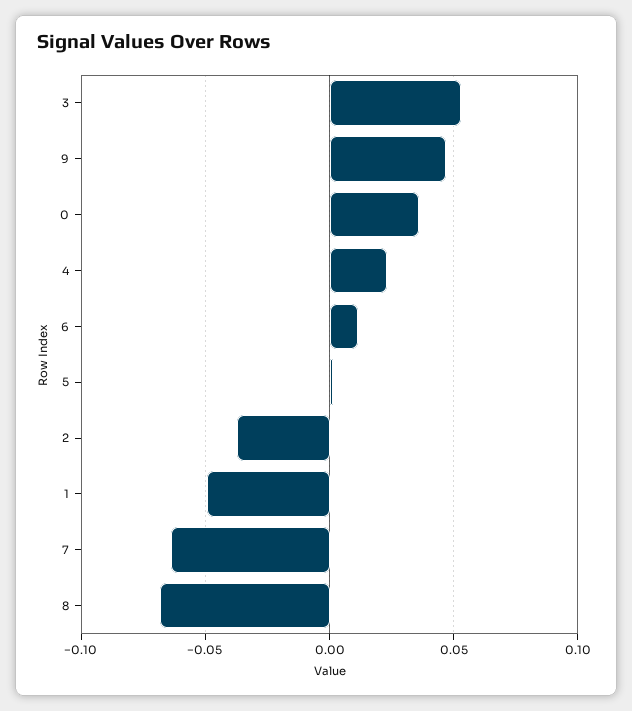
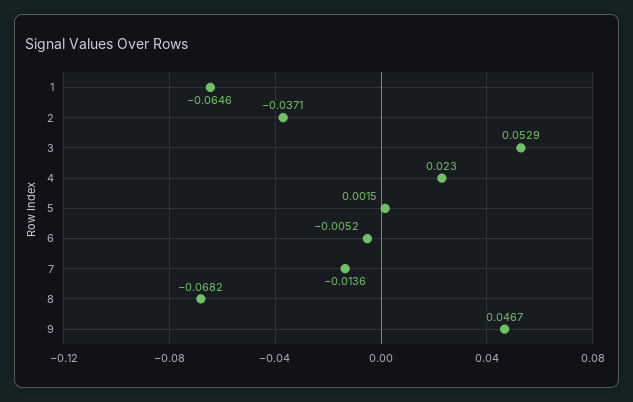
0: 0.035 -> none
6: 0.01 -> -0.0052
1: -0.05 -> -0.0646
7: -0.065 -> -0.0136

